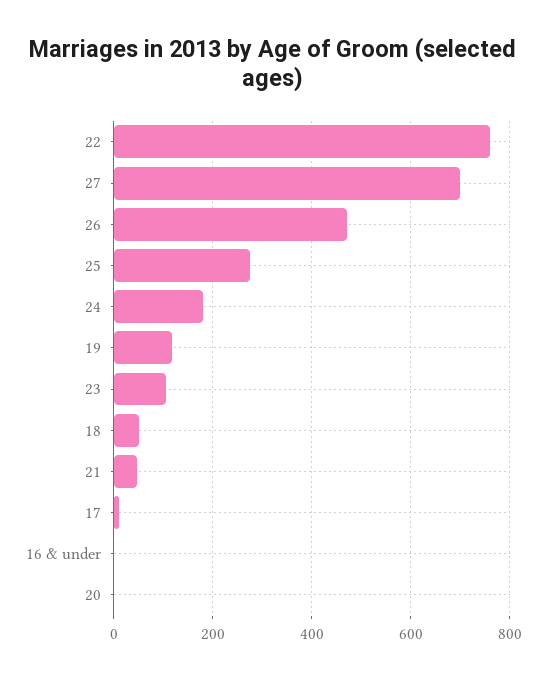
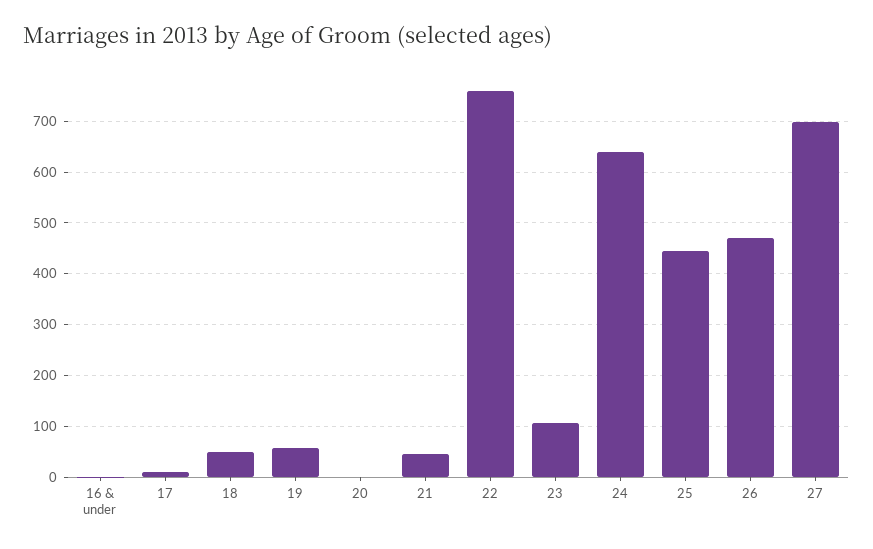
25: 280 -> 440
24: 180 -> 640
19: 120 -> 60

